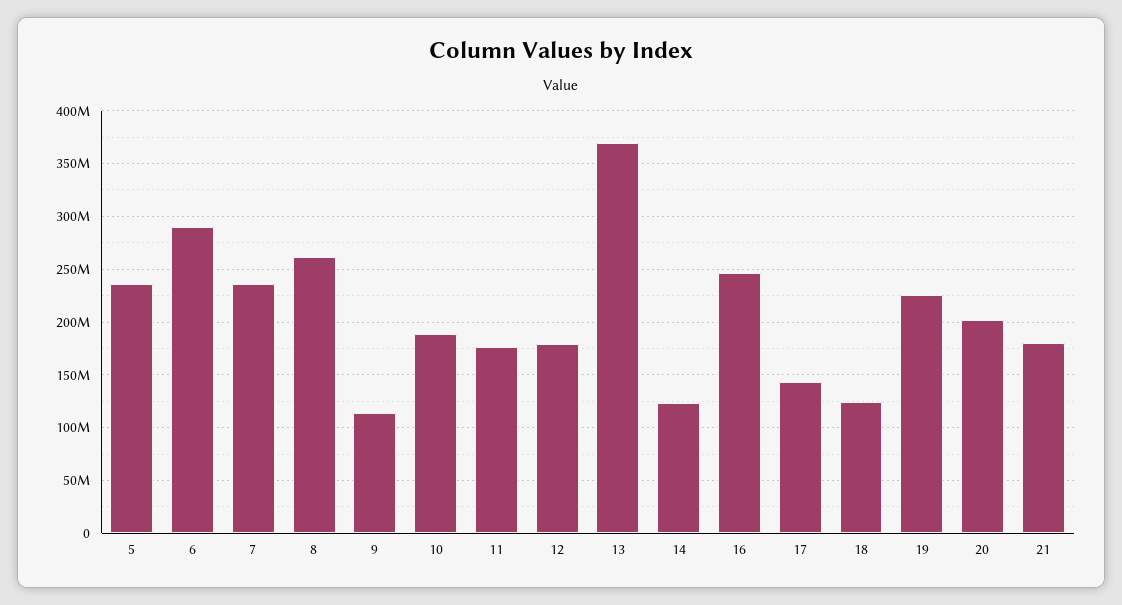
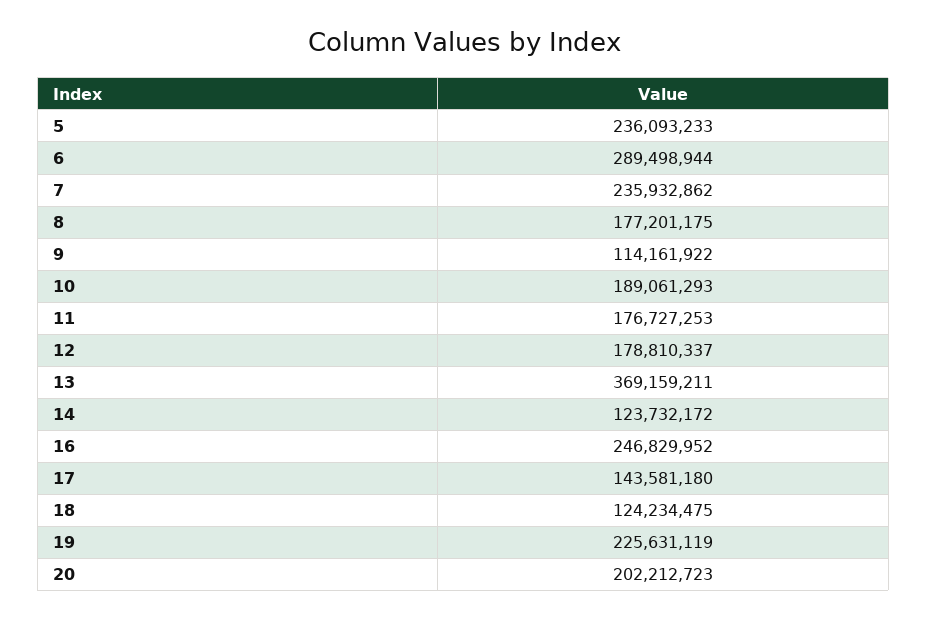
8: 260000000 -> 177201175
21: 180000000 -> none

